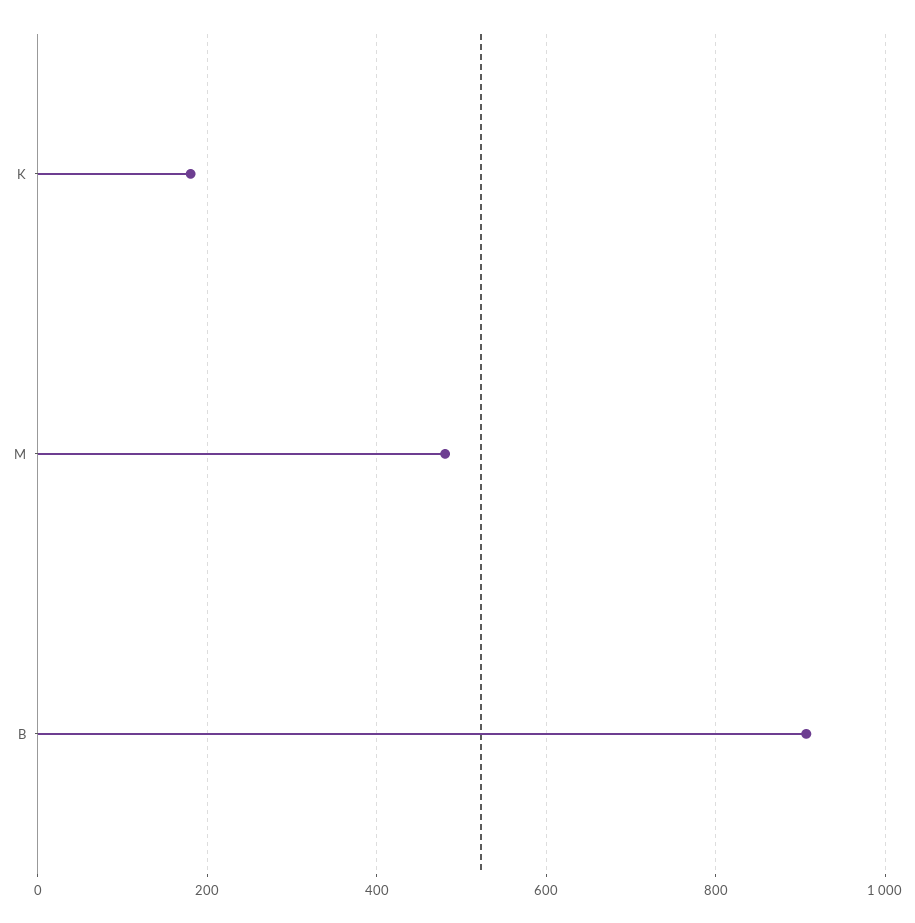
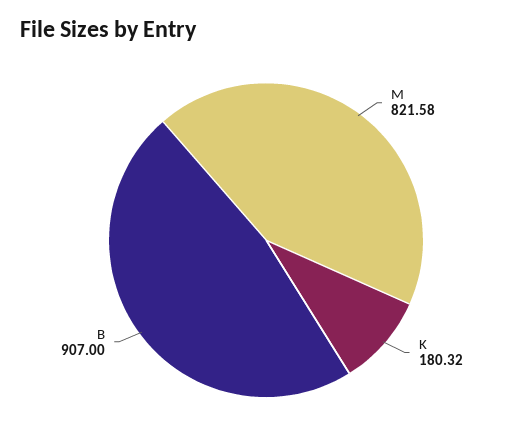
M: 480 -> 821.58

